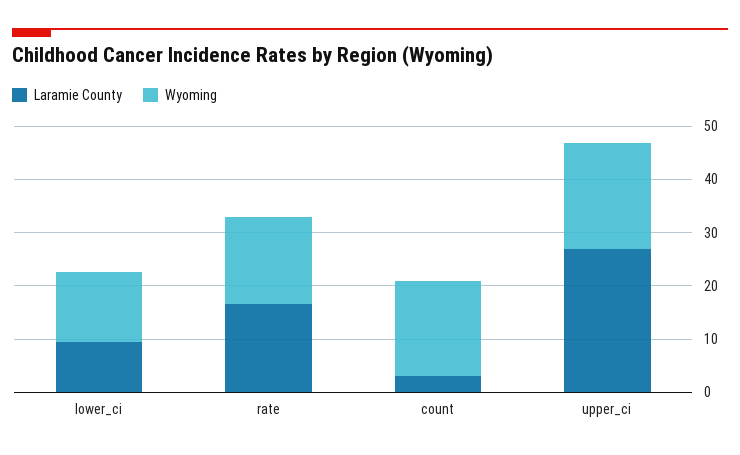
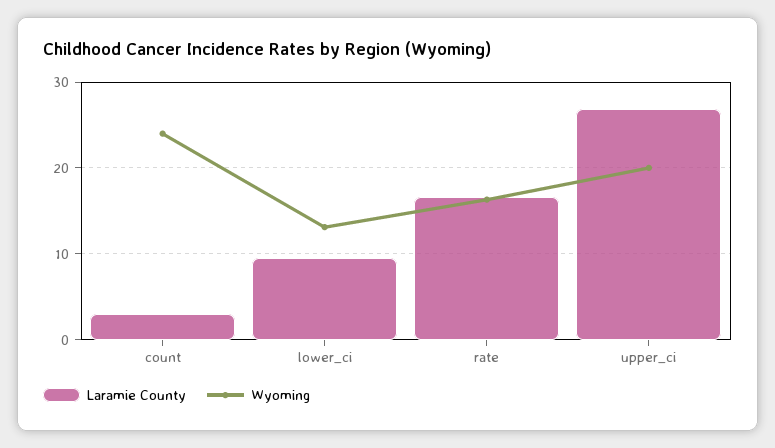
Wyoming, count: 18 -> 24

